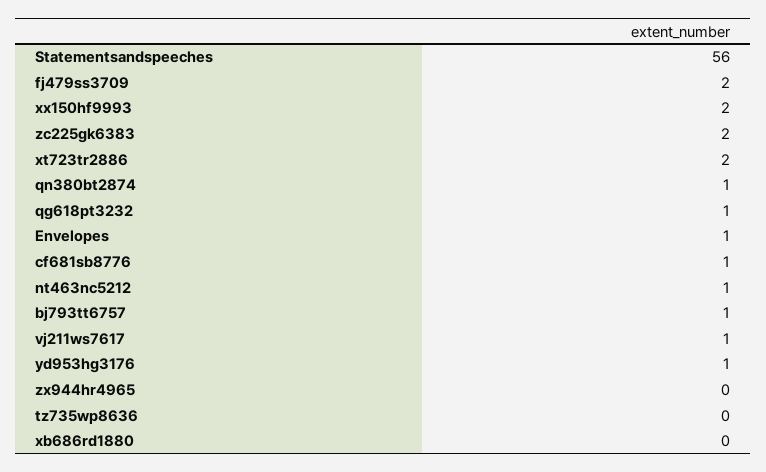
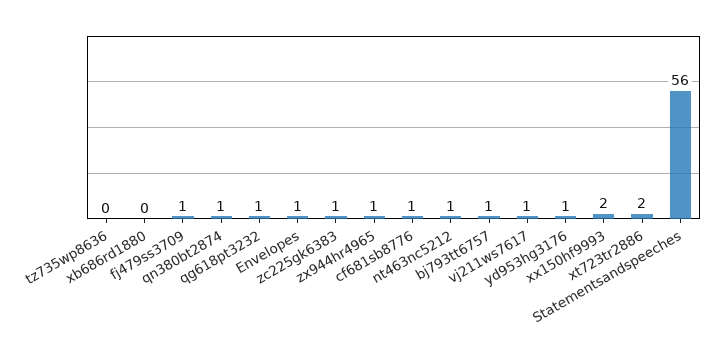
fj479ss3709: 2 -> 1
zc225gk6383: 2 -> 1
zx944hr4965: 0 -> 1

